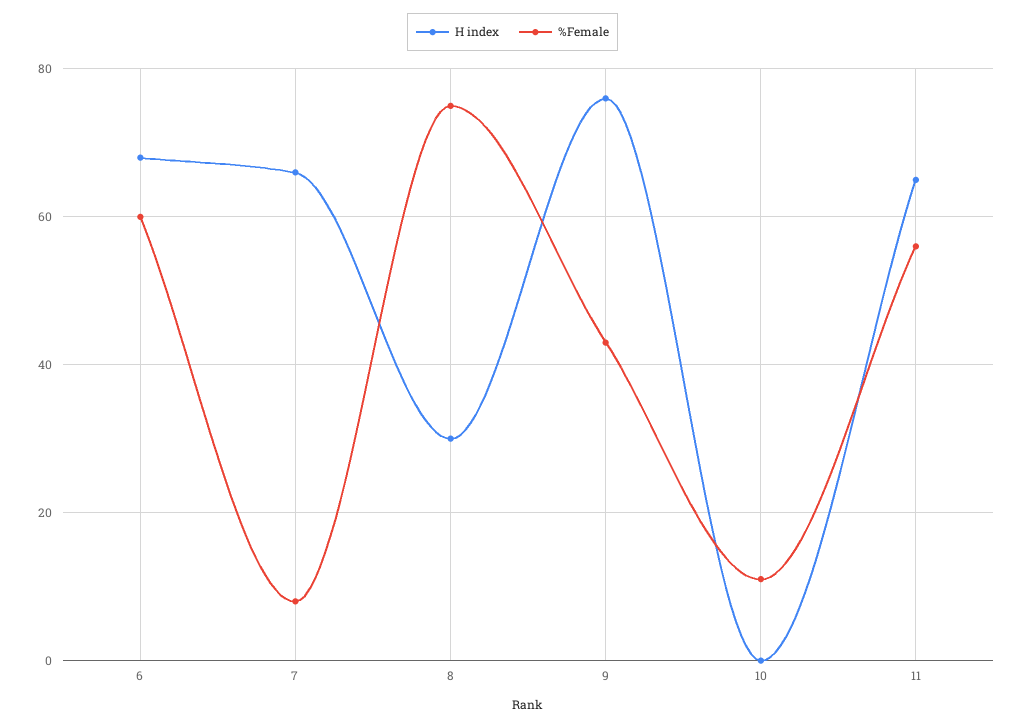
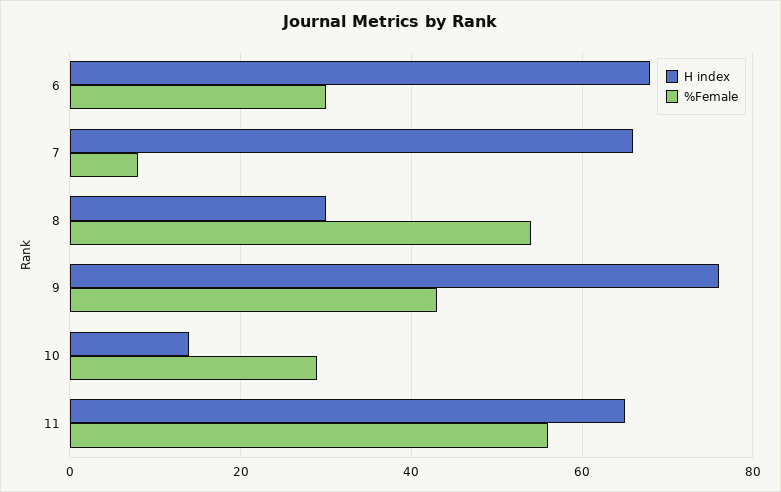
%Female, 6: 60 -> 30
%Female, 8: 75 -> 55
H index, 10: 0 -> 15
%Female, 10: 10 -> 30

